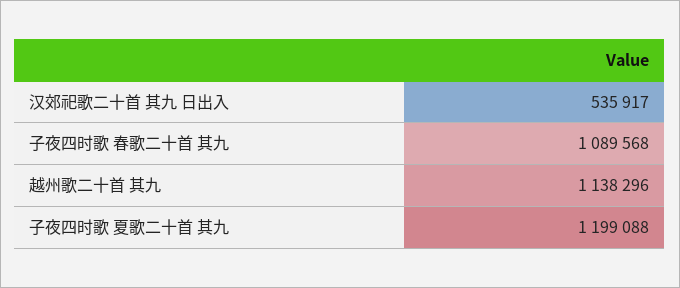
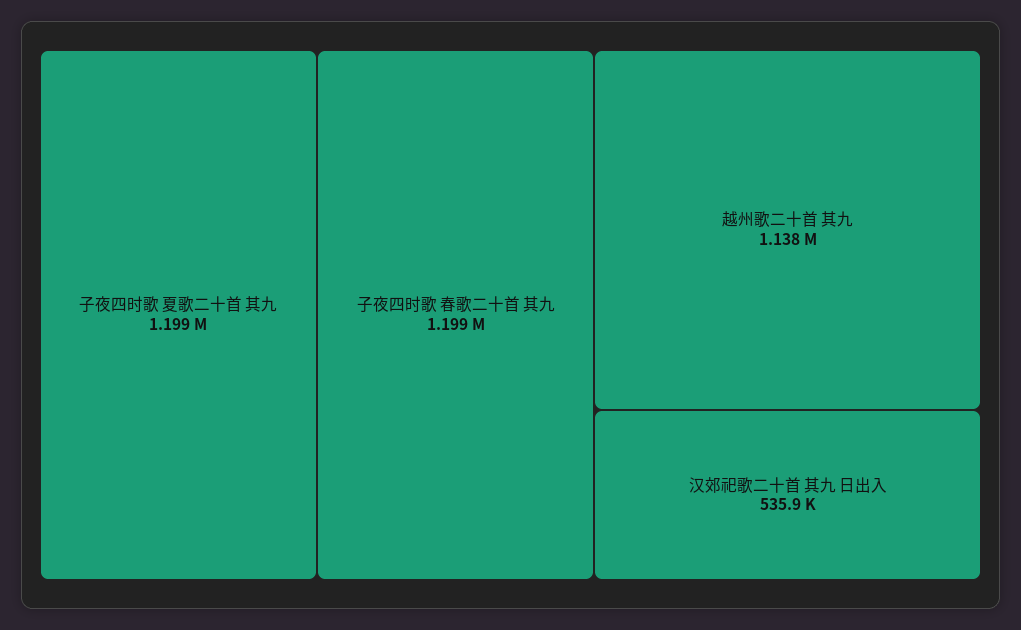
子夜四时歌 春歌二十首 其九: 1089568 -> 1199000

